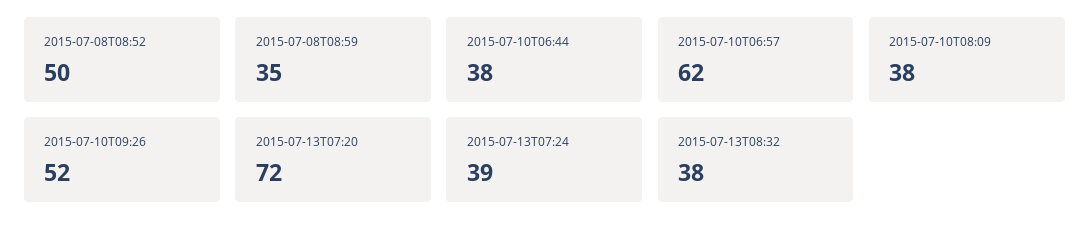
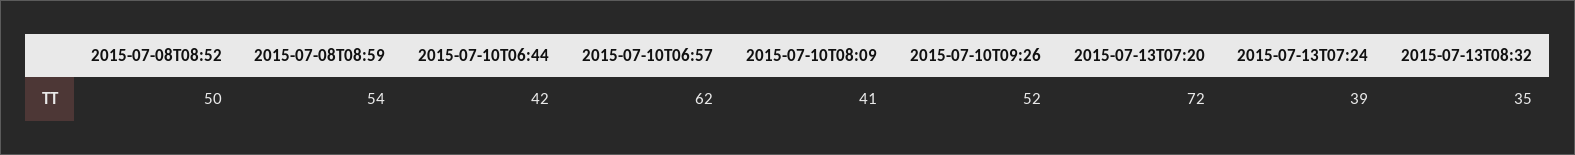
2015-07-08T08:59: 35 -> 54
2015-07-10T06:44: 38 -> 42
2015-07-10T08:09: 38 -> 41
2015-07-13T08:32: 38 -> 35

